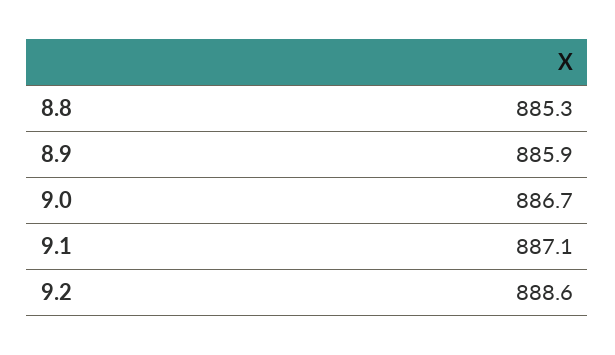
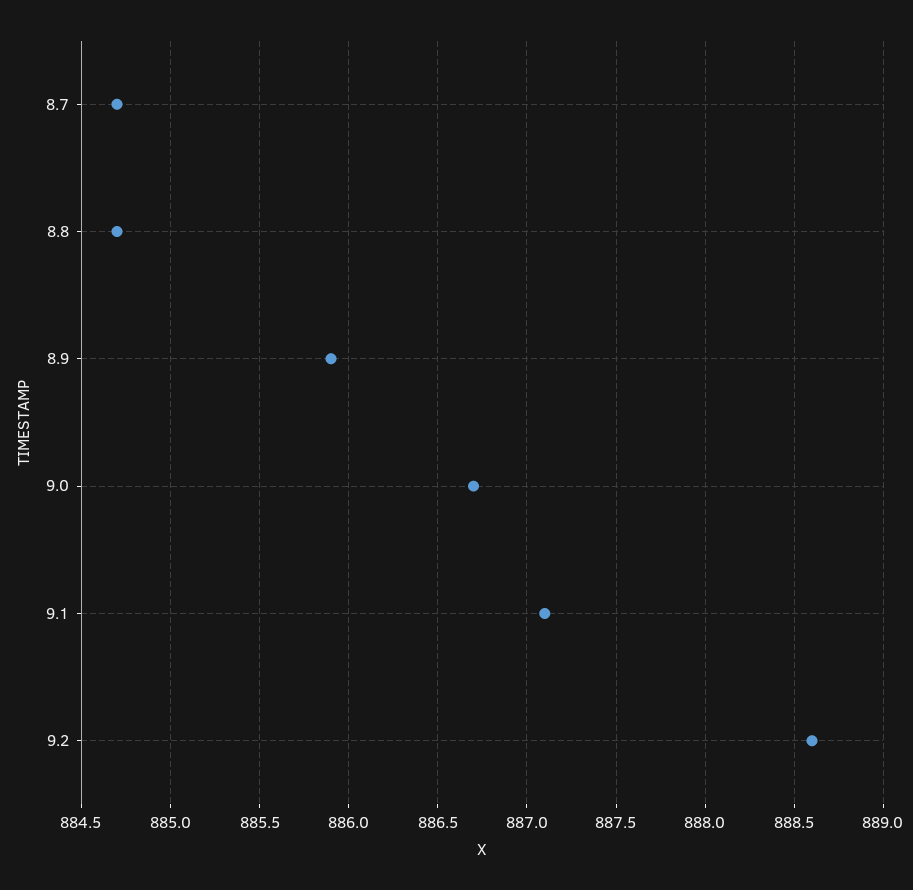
8.8: 885.3 -> 884.7
8.7: none -> 884.7

